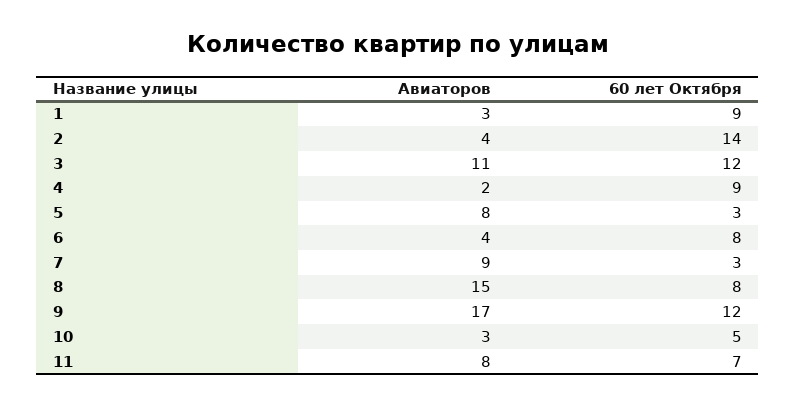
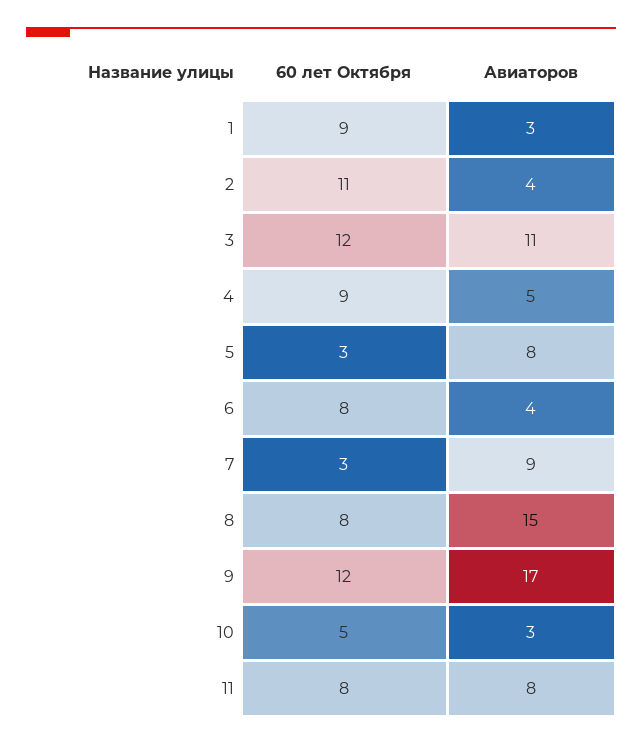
60 лет Октября, 2: 14 -> 11
Авиаторов, 4: 2 -> 5
60 лет Октября, 11: 7 -> 8

